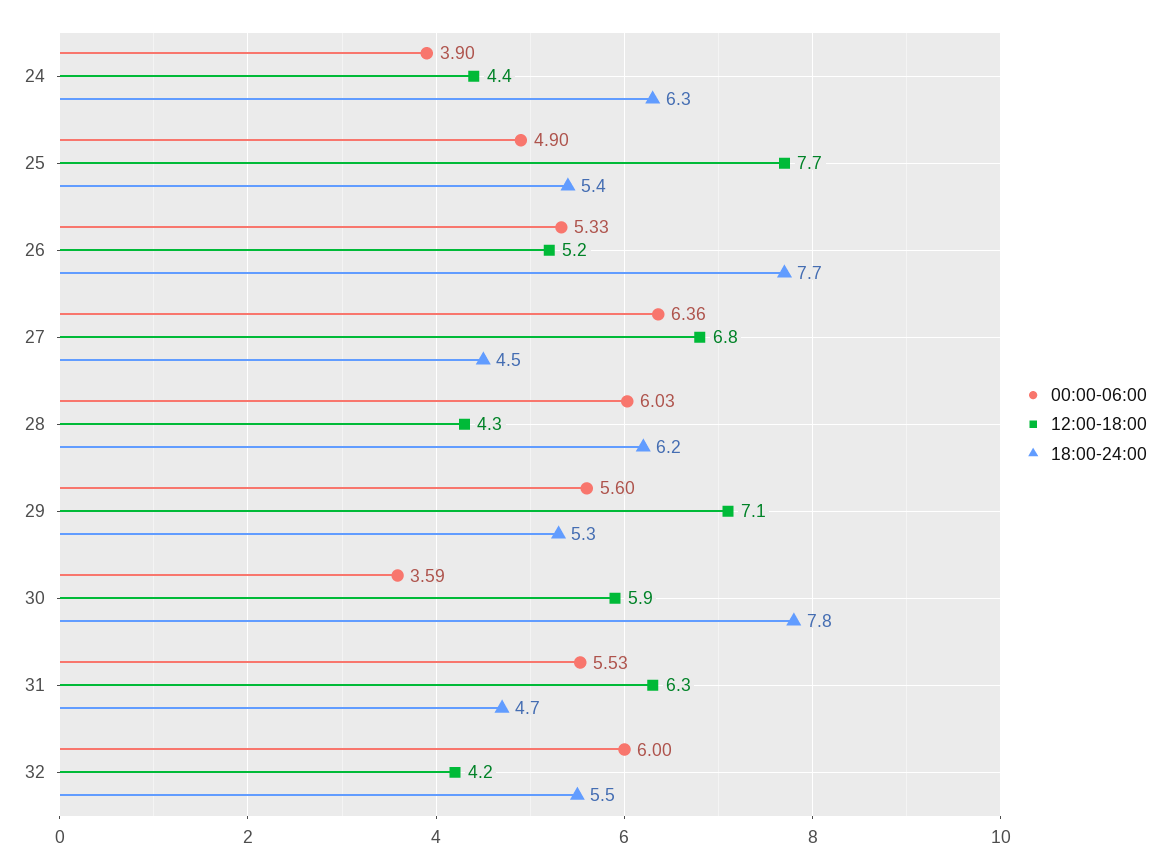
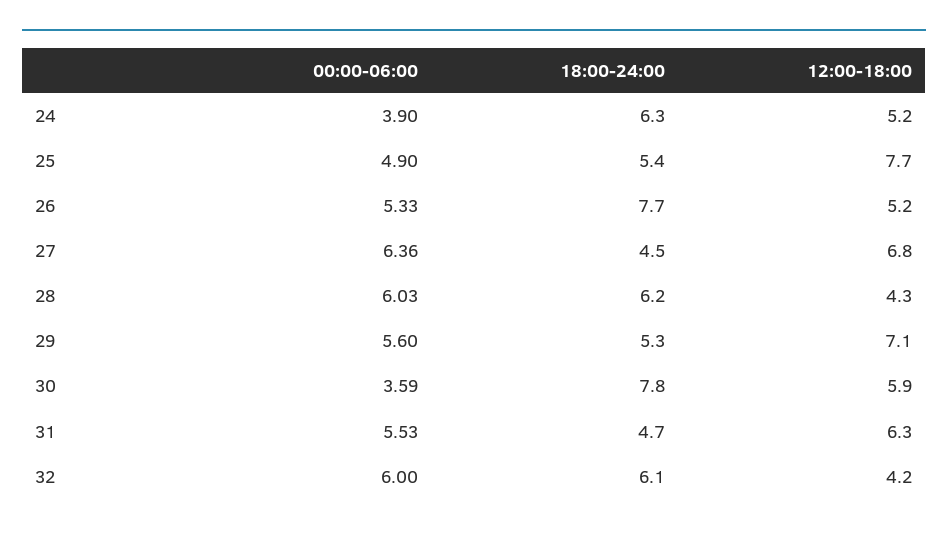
12:00-18:00, 24: 4.4 -> 5.2
18:00-24:00, 32: 5.5 -> 6.1

